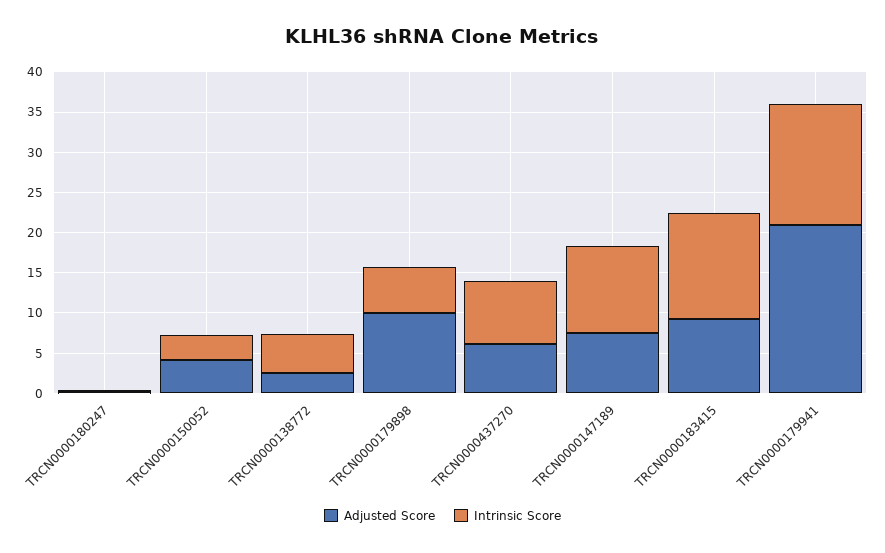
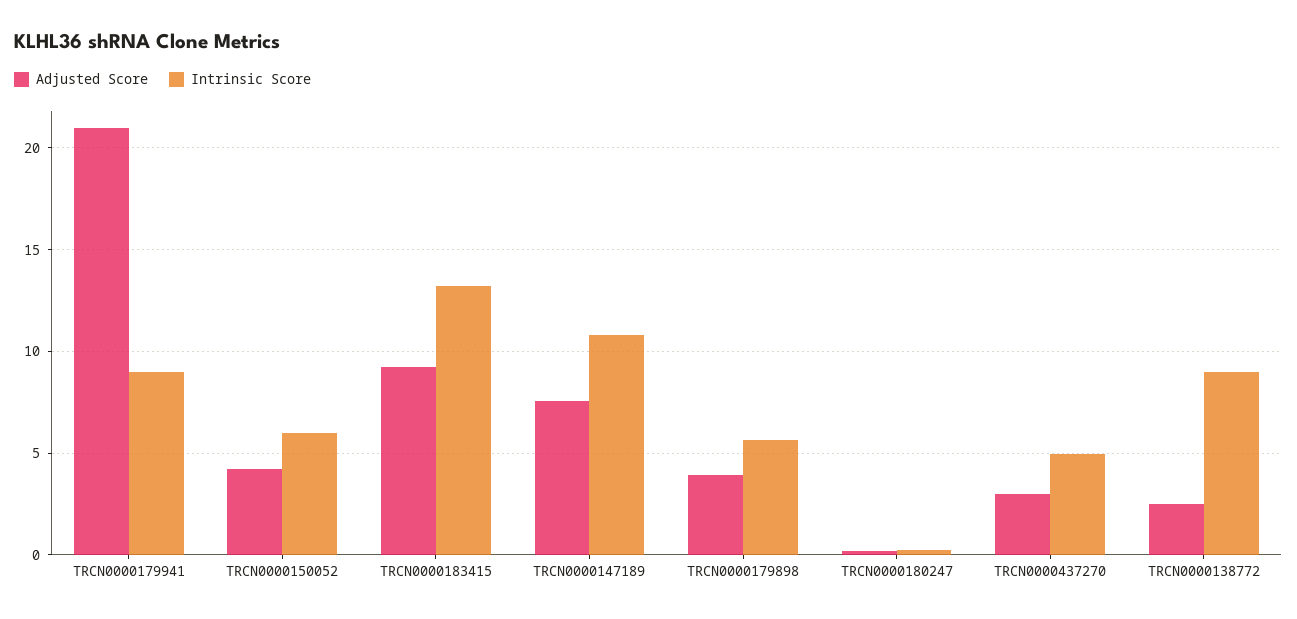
Intrinsic Score, TRCN0000150052: 3 -> 6
Intrinsic Score, TRCN0000138772: 5 -> 9
Adjusted Score, TRCN0000179898: 10 -> 4
Adjusted Score, TRCN0000437270: 6 -> 3
Intrinsic Score, TRCN0000437270: 8 -> 5
Intrinsic Score, TRCN0000179941: 15 -> 9

